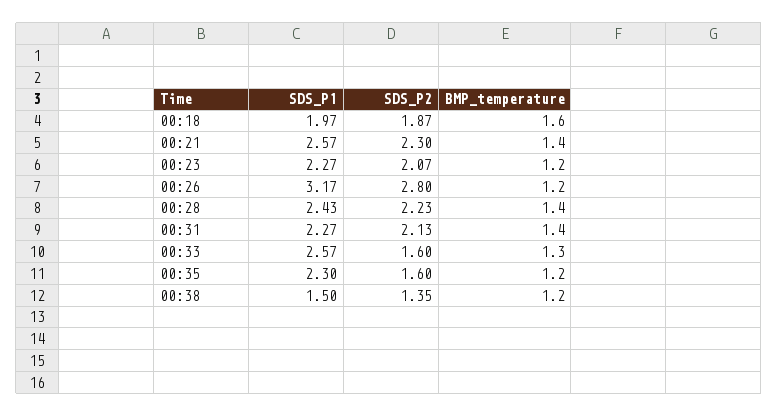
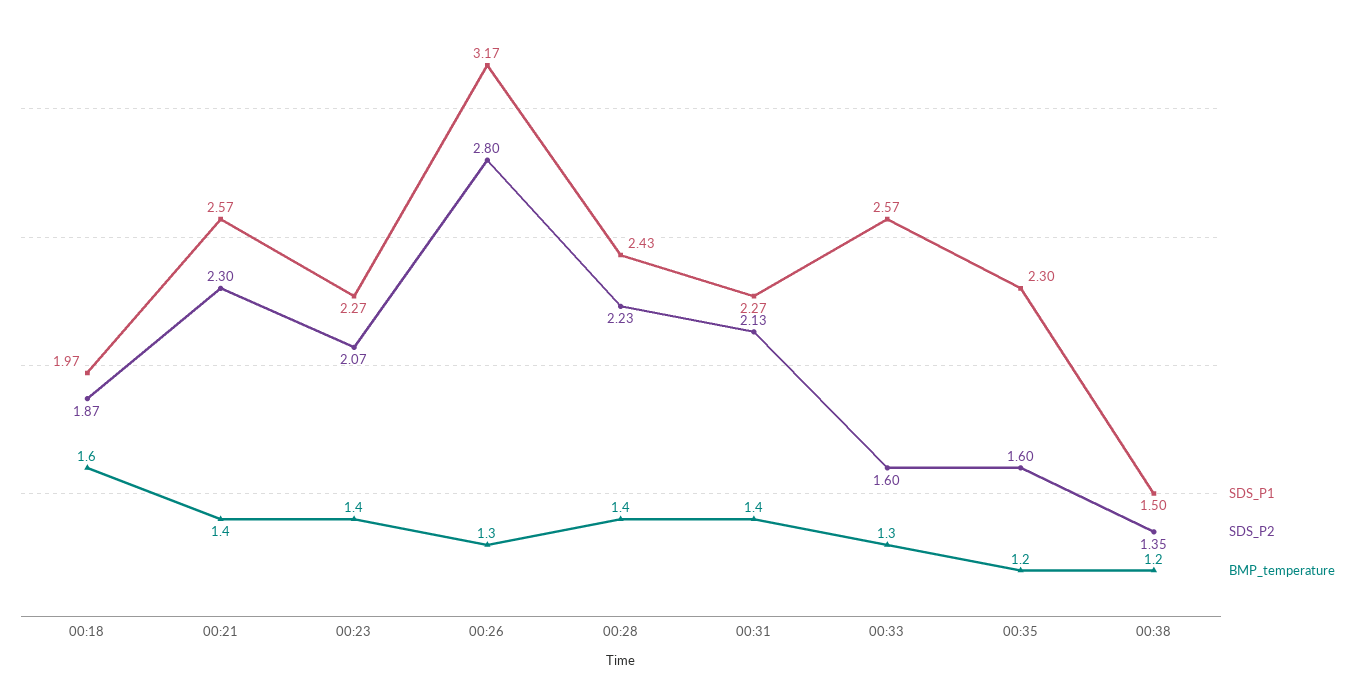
BMP_temperature, 00:23: 1.2 -> 1.4
BMP_temperature, 00:26: 1.2 -> 1.3

